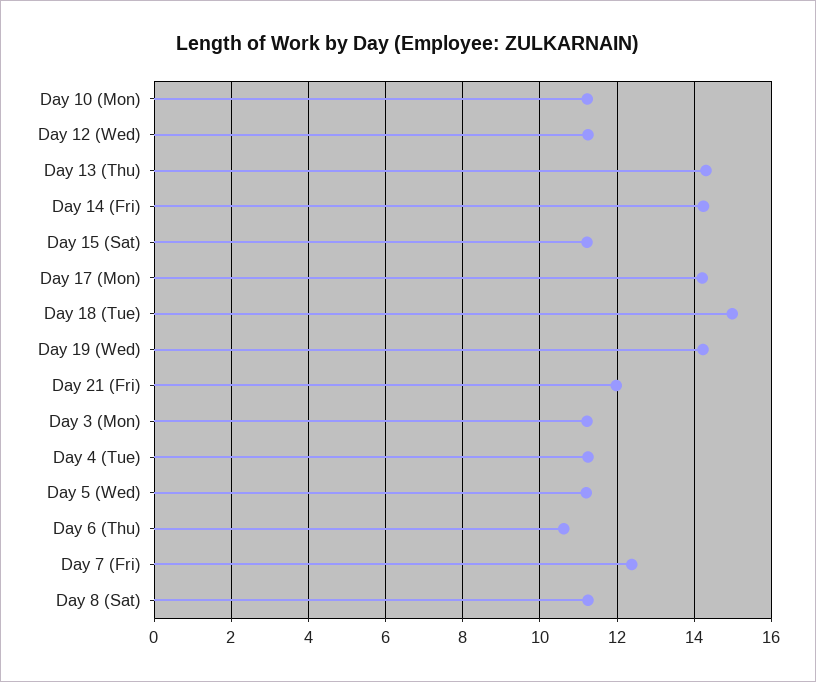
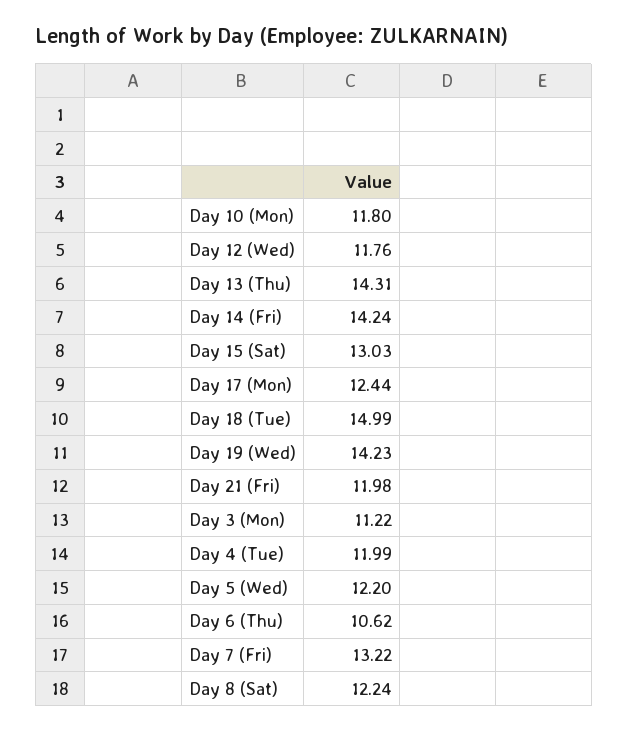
Day 10 (Mon): 11.2 -> 11.8
Day 12 (Wed): 11.2 -> 11.76
Day 15 (Sat): 11.2 -> 13.03
Day 17 (Mon): 14.2 -> 12.44
Day 4 (Tue): 11.2 -> 11.99
Day 5 (Wed): 11.2 -> 12.2
Day 7 (Fri): 12.4 -> 13.22
Day 8 (Sat): 11.2 -> 12.24

